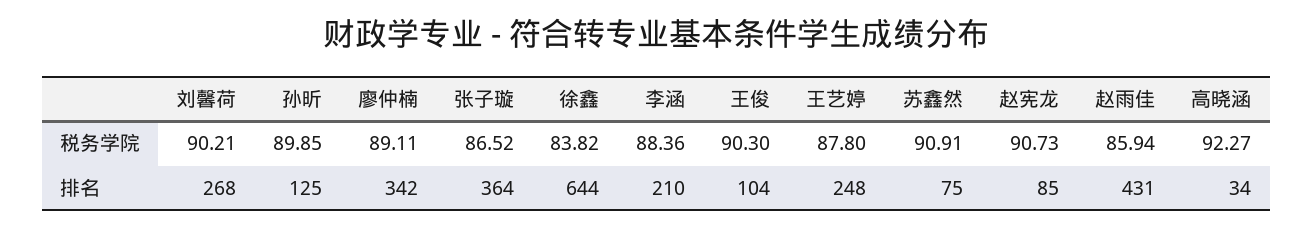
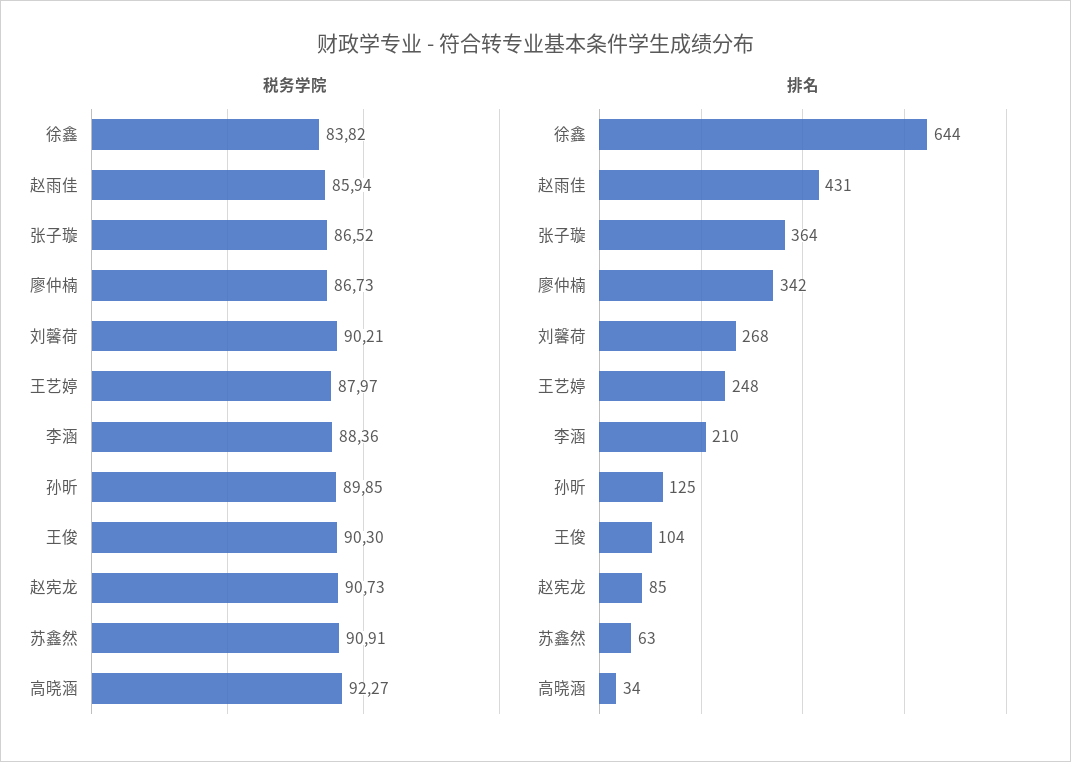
税务学院, 廖仲楠: 89.11 -> 86.73
税务学院, 王艺婷: 87.8 -> 87.97
排名, 苏鑫然: 75 -> 63

